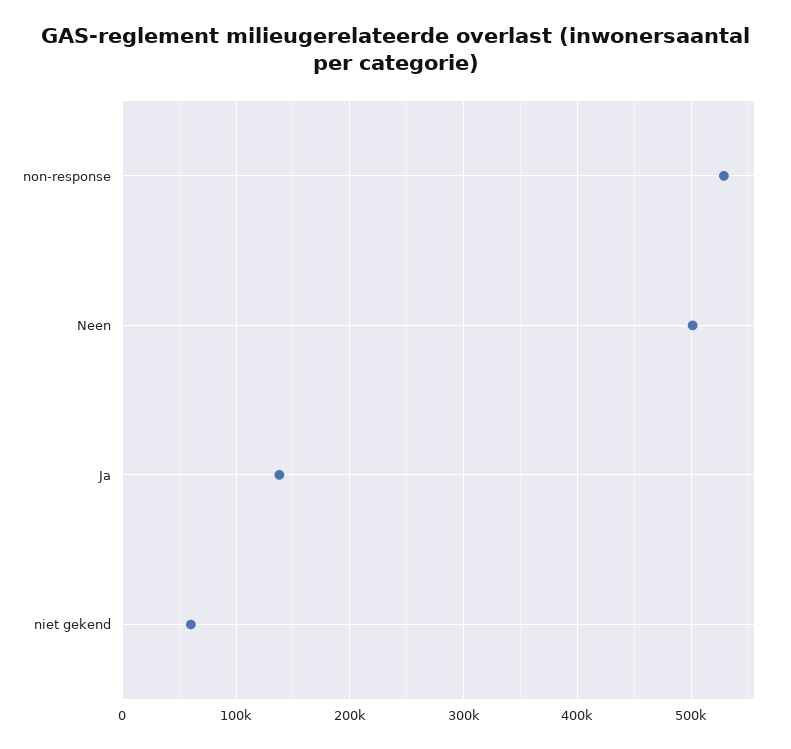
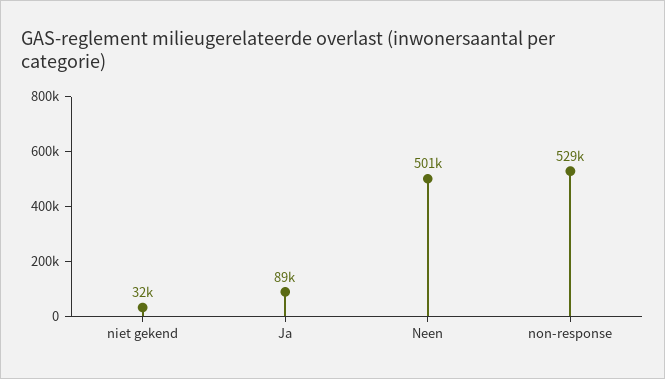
Ja: 140000 -> 89000
niet gekend: 60000 -> 32000

